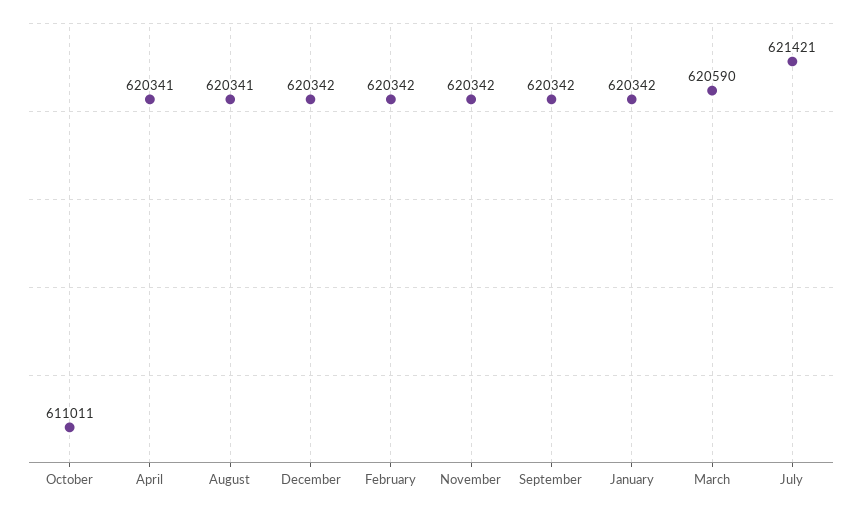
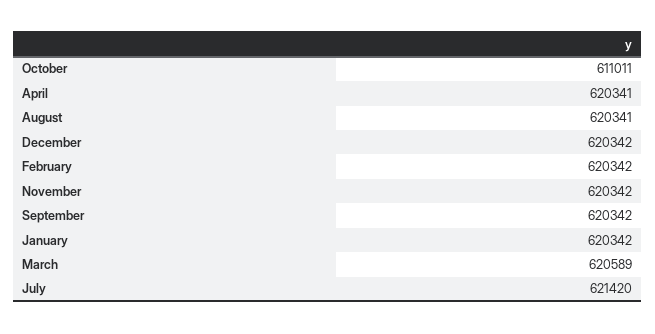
March: 620590 -> 620589
July: 621421 -> 621420

